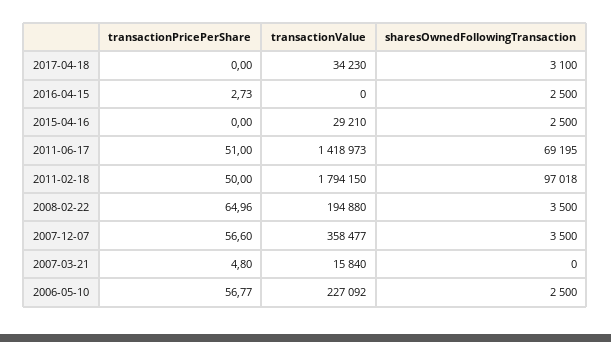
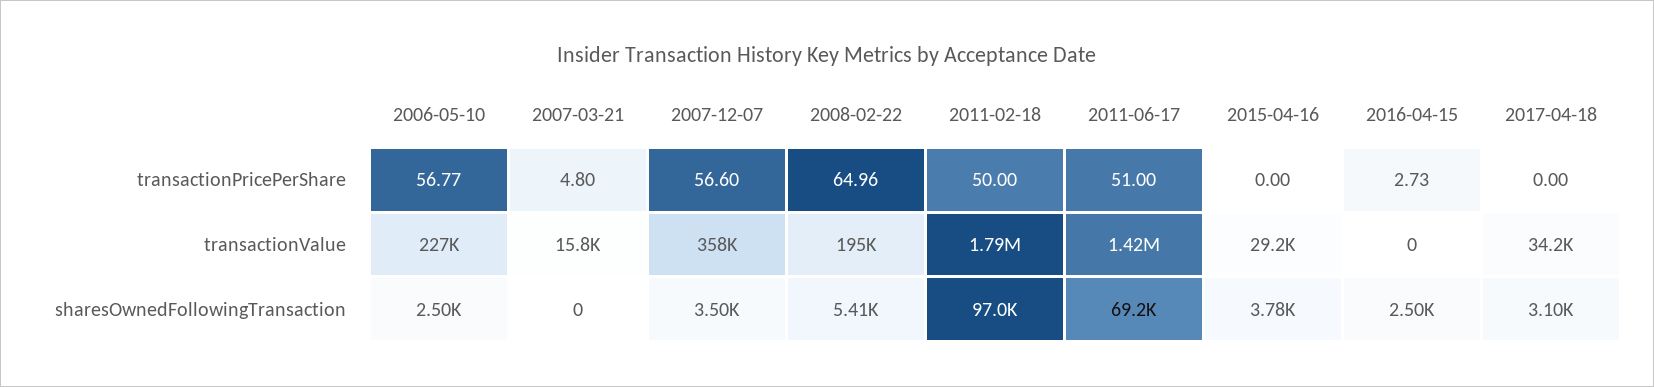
sharesOwnedFollowingTransaction, 2015-04-16: 2500 -> 3780
sharesOwnedFollowingTransaction, 2008-02-22: 3500 -> 5410

